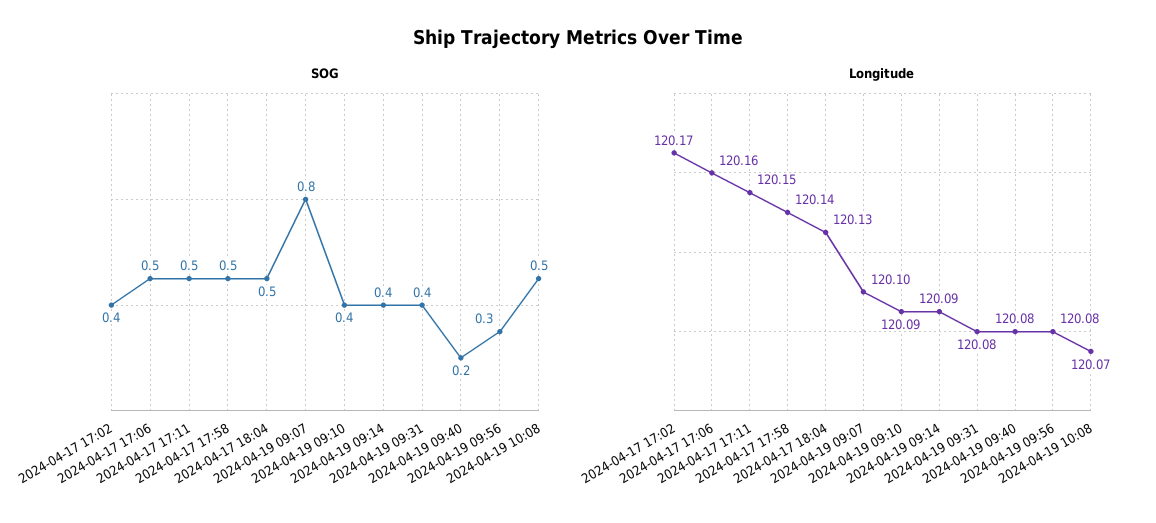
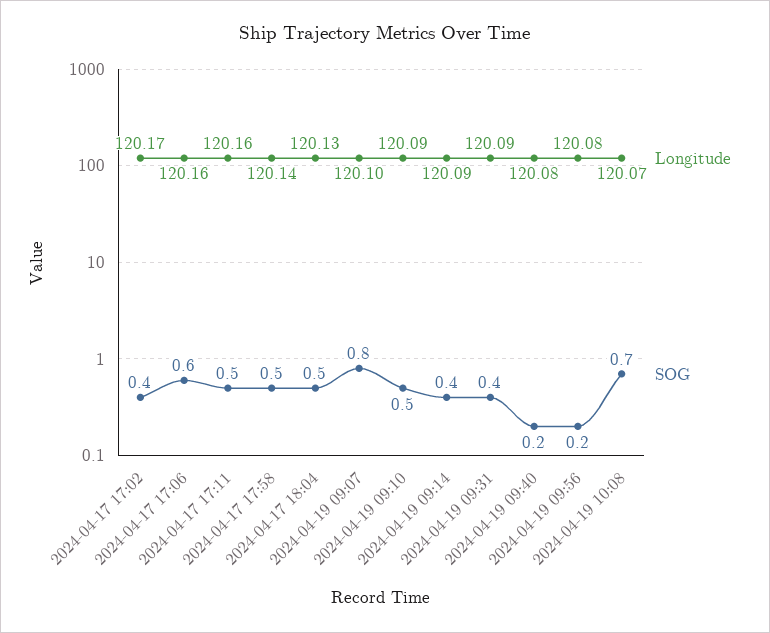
SOG, 2024-04-17 17:06: 0.5 -> 0.6
SOG, 2024-04-19 09:10: 0.4 -> 0.5
SOG, 2024-04-19 09:56: 0.3 -> 0.2
SOG, 2024-04-19 10:08: 0.5 -> 0.7
Longitude, 2024-04-17 17:11: 120.15 -> 120.16
Longitude, 2024-04-19 09:31: 120.08 -> 120.09

